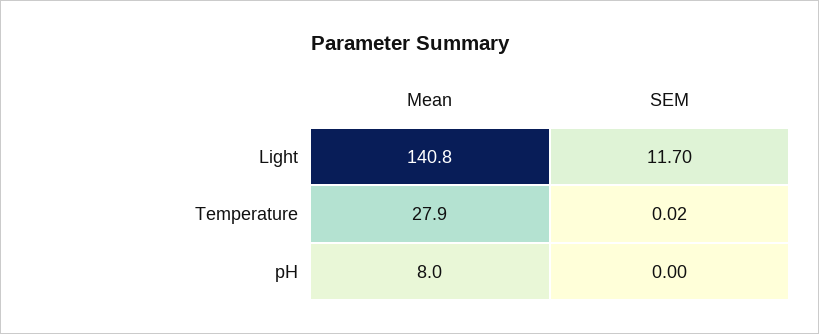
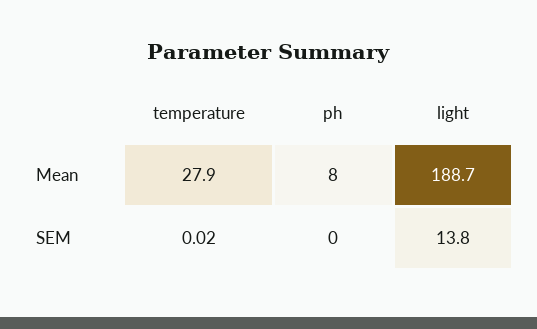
Mean, Light: 140.8 -> 188.7
SEM, Light: 11.7 -> 13.8

